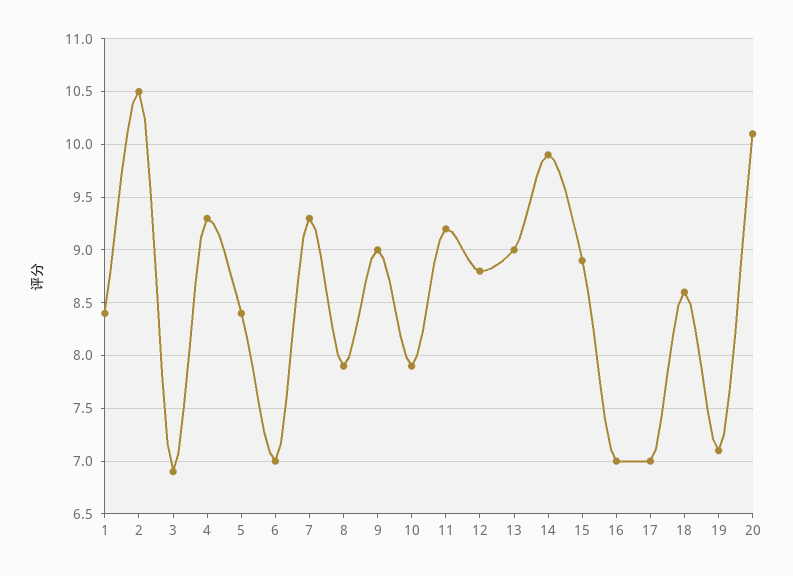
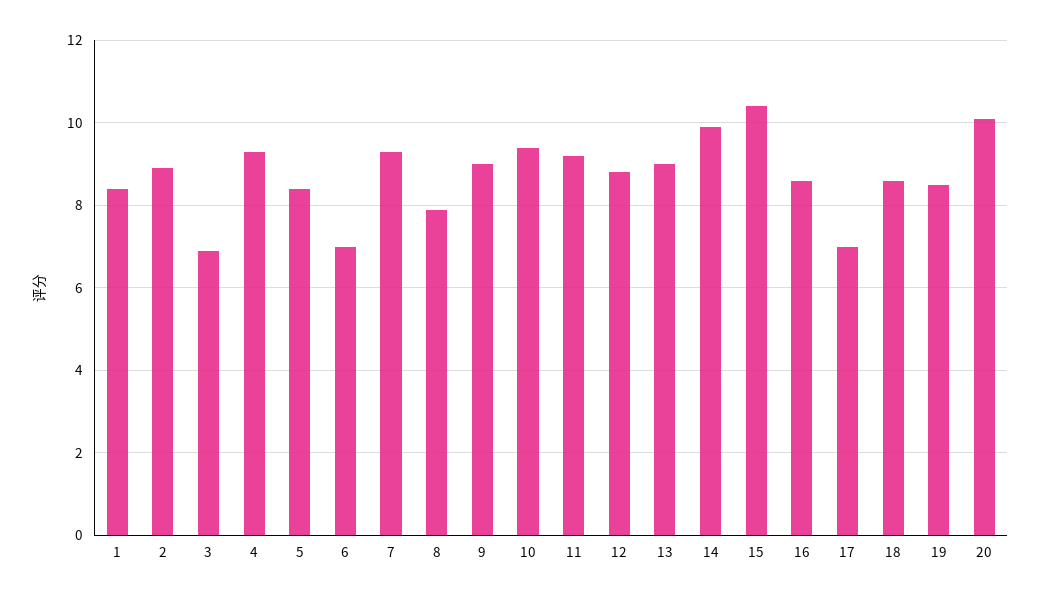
2: 10.5 -> 9
10: 7.9 -> 9.5
15: 8.9 -> 10.5
16: 7 -> 8.5
19: 7.1 -> 8.5

